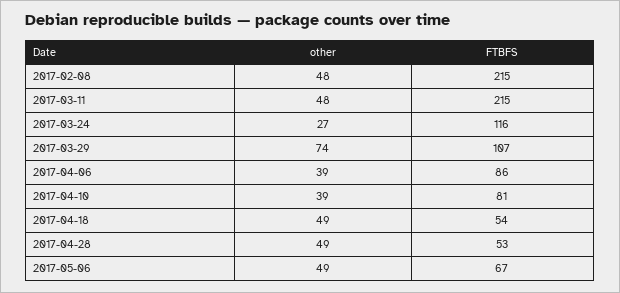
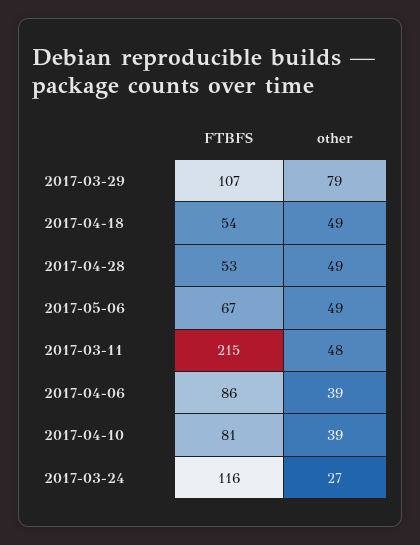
other, 2017-02-08: 48 -> none
FTBFS, 2017-02-08: 215 -> none
other, 2017-03-29: 74 -> 79

